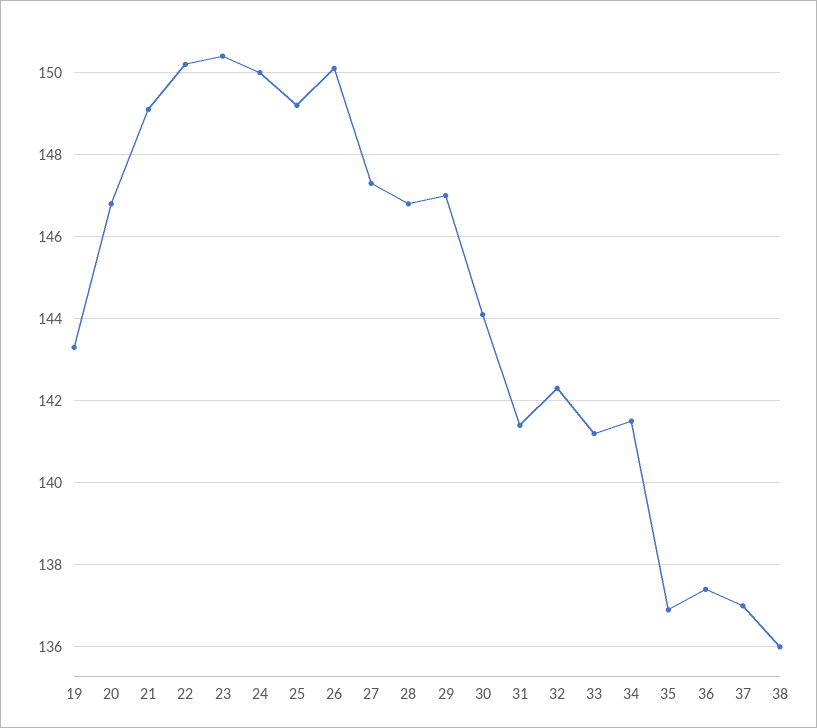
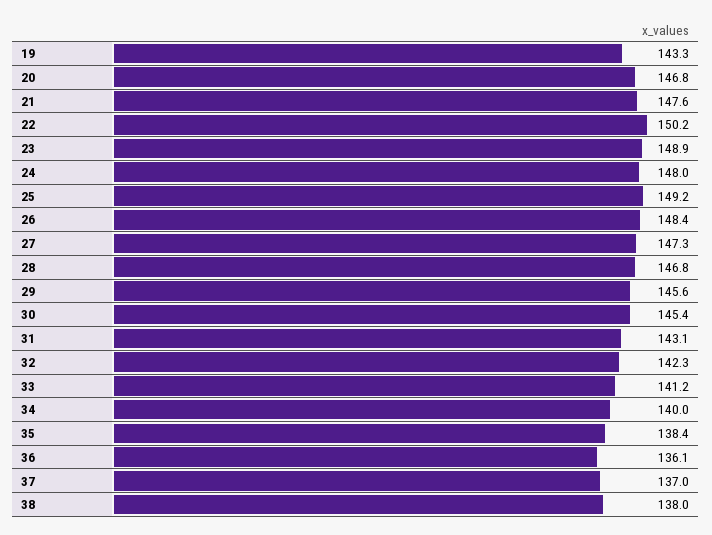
21: 149 -> 147.6
23: 150.5 -> 148.9
24: 150 -> 148
26: 150 -> 148.4
29: 147 -> 145.6
30: 144 -> 145.4
31: 141.5 -> 143.1
34: 141.5 -> 140
35: 137 -> 138.4
36: 137.5 -> 136.1
38: 136 -> 138

